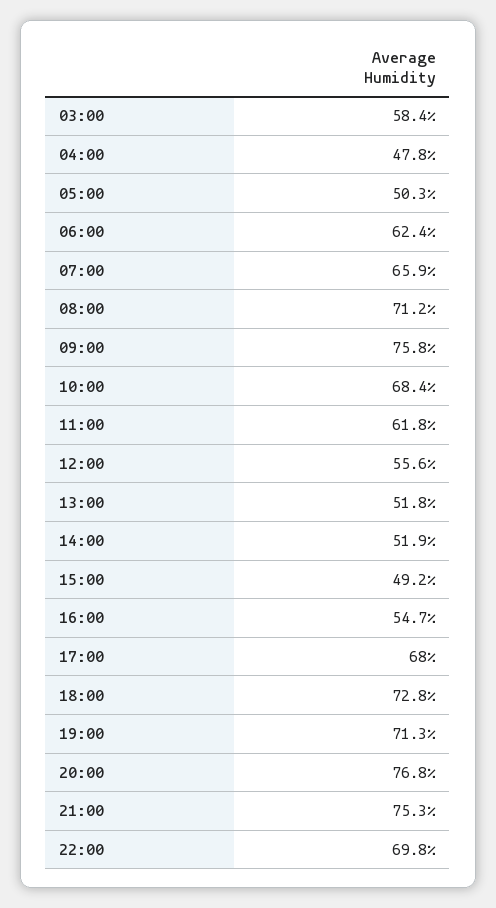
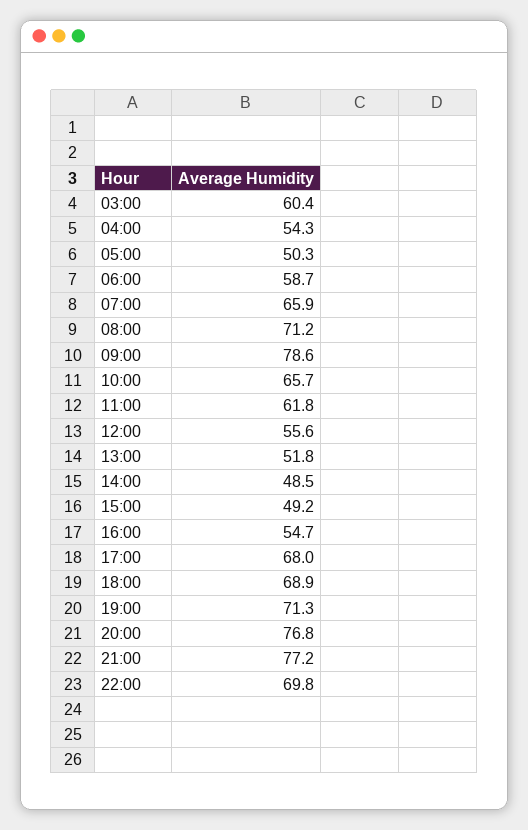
03:00: 58.4 -> 60.4
04:00: 47.8 -> 54.3
06:00: 62.4 -> 58.7
09:00: 75.8 -> 78.6
10:00: 68.4 -> 65.7
14:00: 51.9 -> 48.5
18:00: 72.8 -> 68.9
21:00: 75.3 -> 77.2

